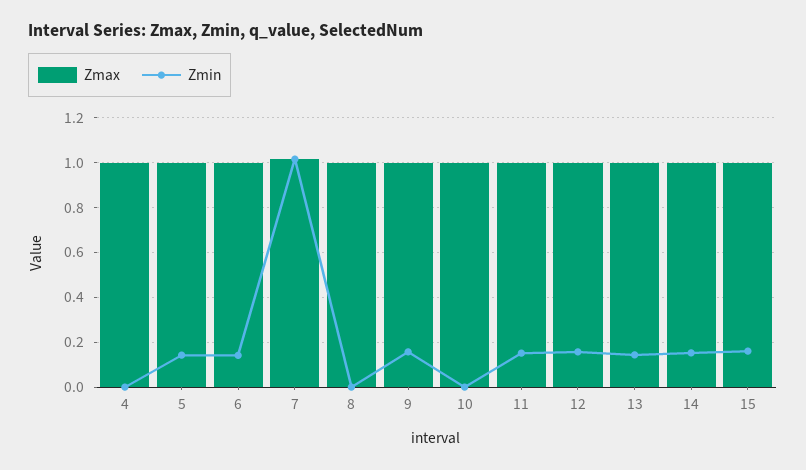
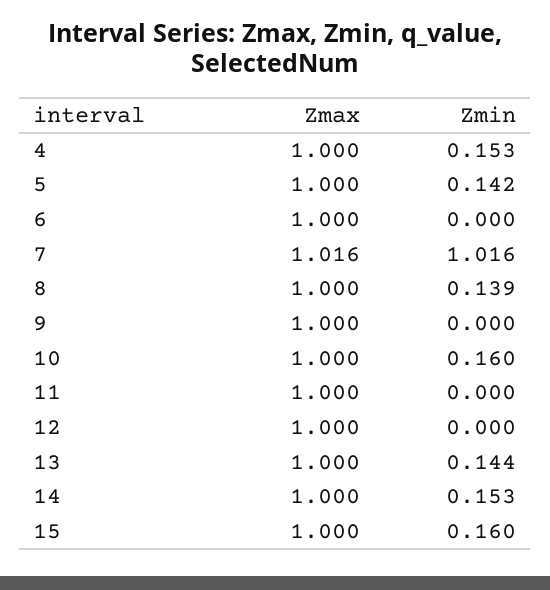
Zmin, 4: 0 -> 0.153
Zmin, 6: 0.15 -> 0
Zmin, 8: 0 -> 0.139
Zmin, 9: 0.15 -> 0
Zmin, 10: 0 -> 0.16
Zmin, 11: 0.15 -> 0
Zmin, 12: 0.15 -> 0

